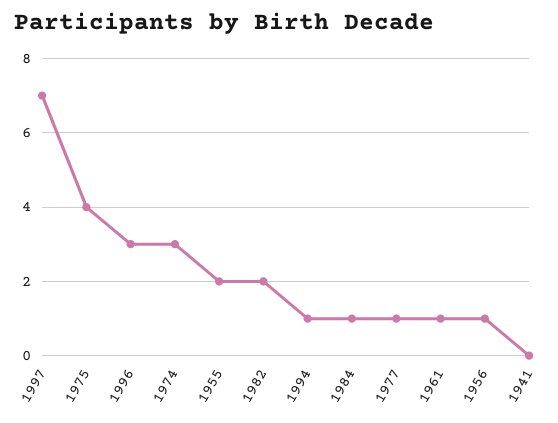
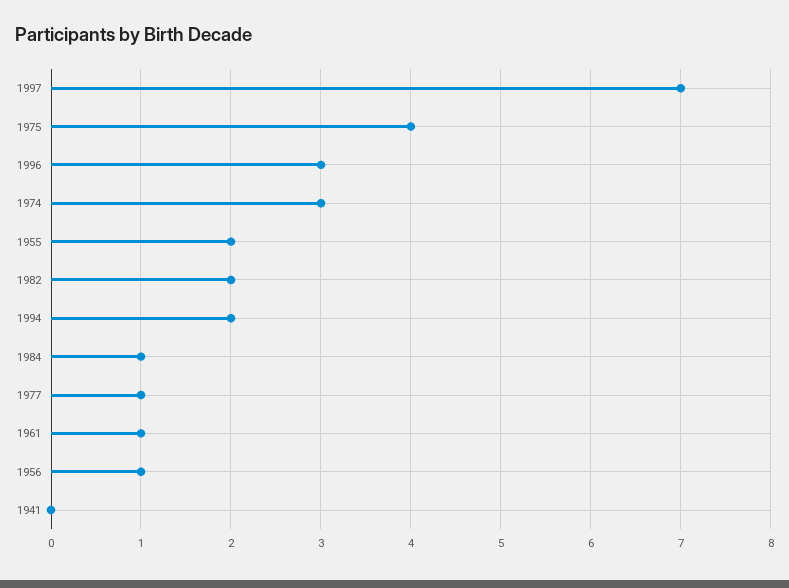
1994: 1 -> 2

